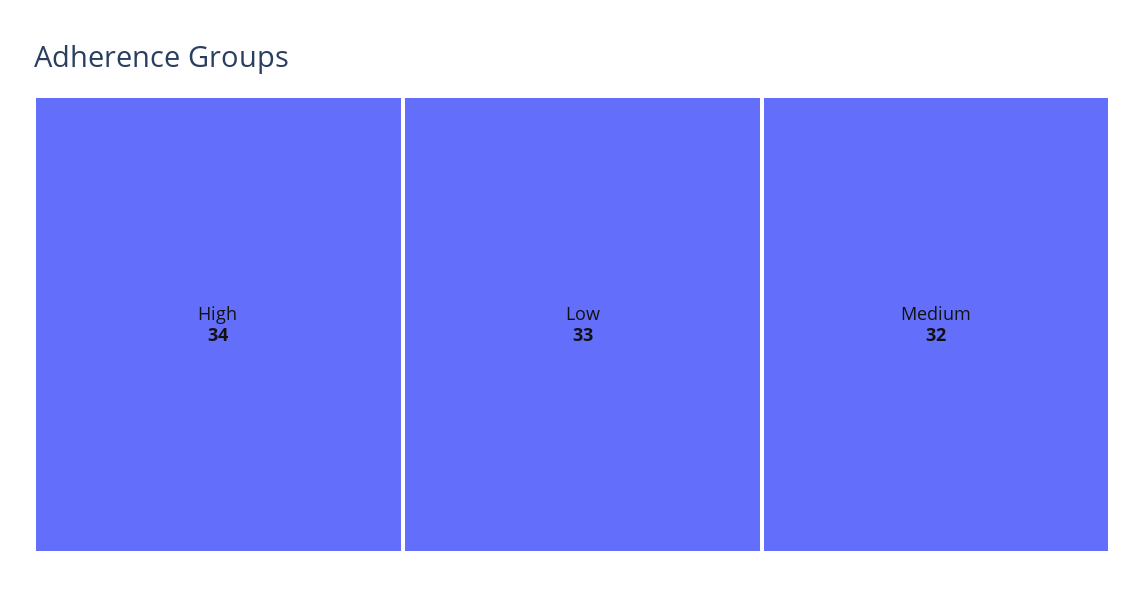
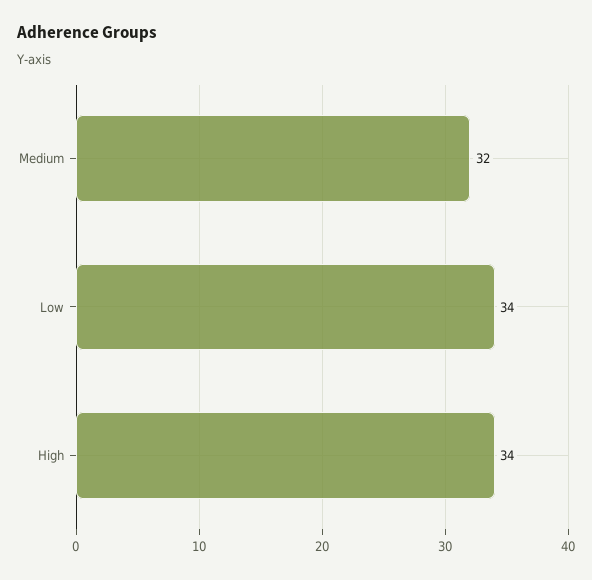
Low: 33 -> 34

